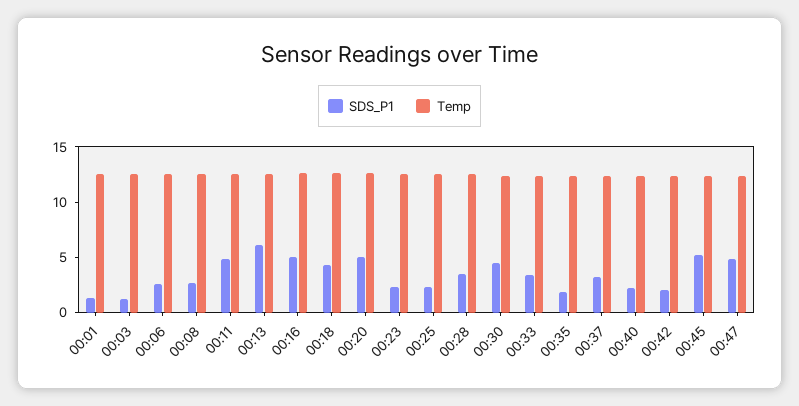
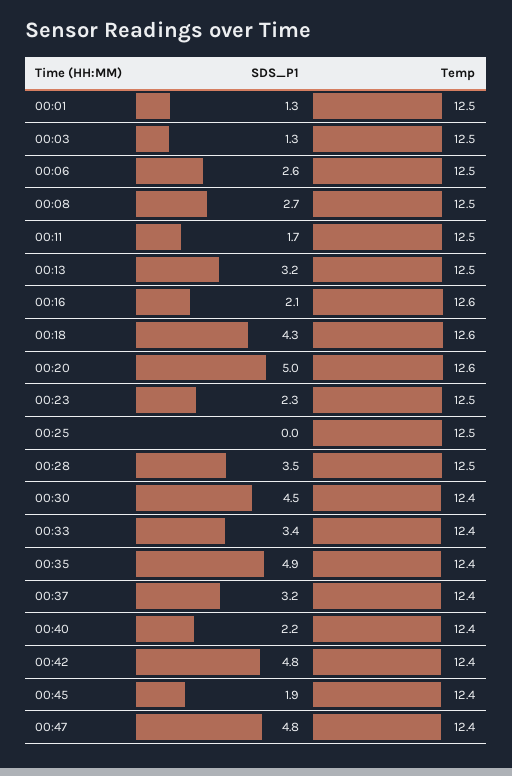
SDS_P1, 00:11: 5 -> 1.7
SDS_P1, 00:13: 6 -> 3.2
SDS_P1, 00:16: 5 -> 2.1
SDS_P1, 00:25: 2 -> 0
SDS_P1, 00:35: 2 -> 4.9
SDS_P1, 00:42: 2 -> 4.8
SDS_P1, 00:45: 5 -> 1.9

